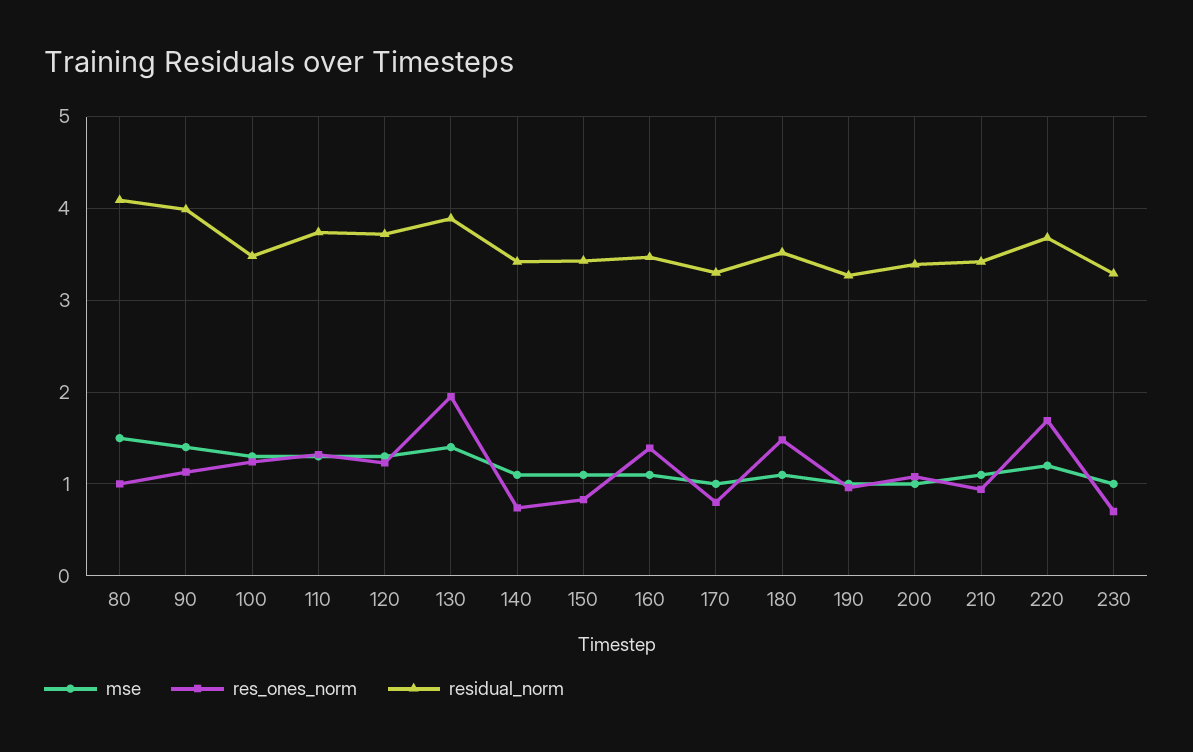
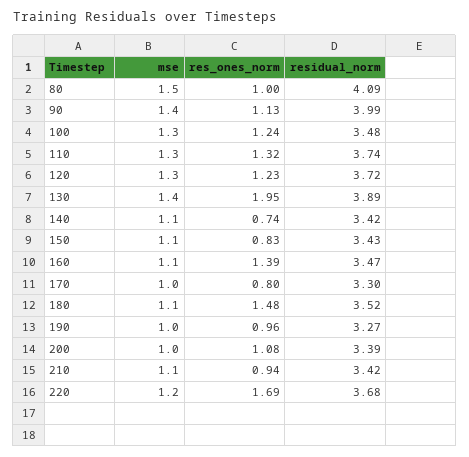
mse, 230: 1 -> none
res_ones_norm, 230: 0.7 -> none
residual_norm, 230: 3.3 -> none

